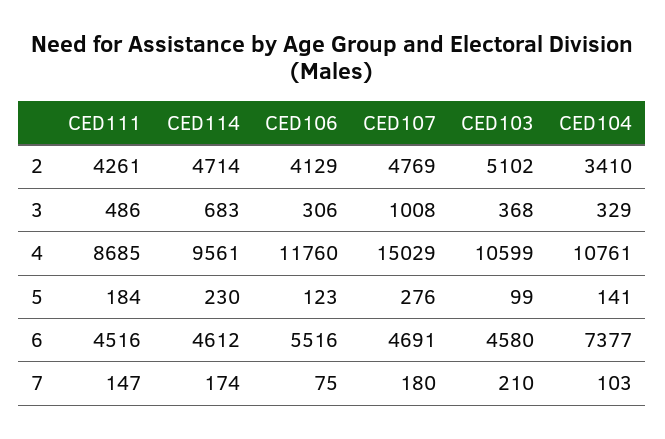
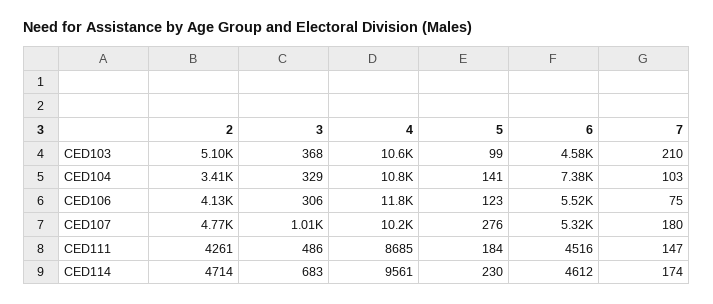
CED107, 4: 15029 -> 10200
CED107, 6: 4691 -> 5320

